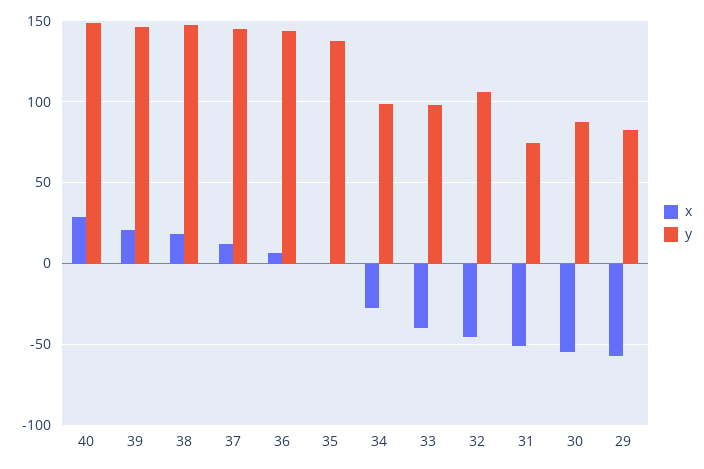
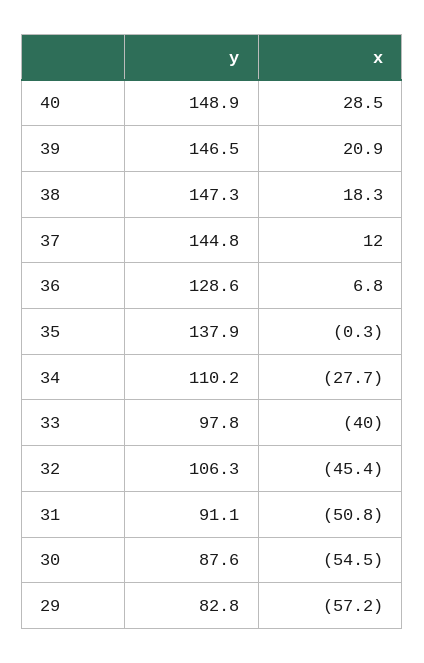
y, 36: 145 -> 128.6
y, 34: 100 -> 110.2
y, 31: 75 -> 91.1

